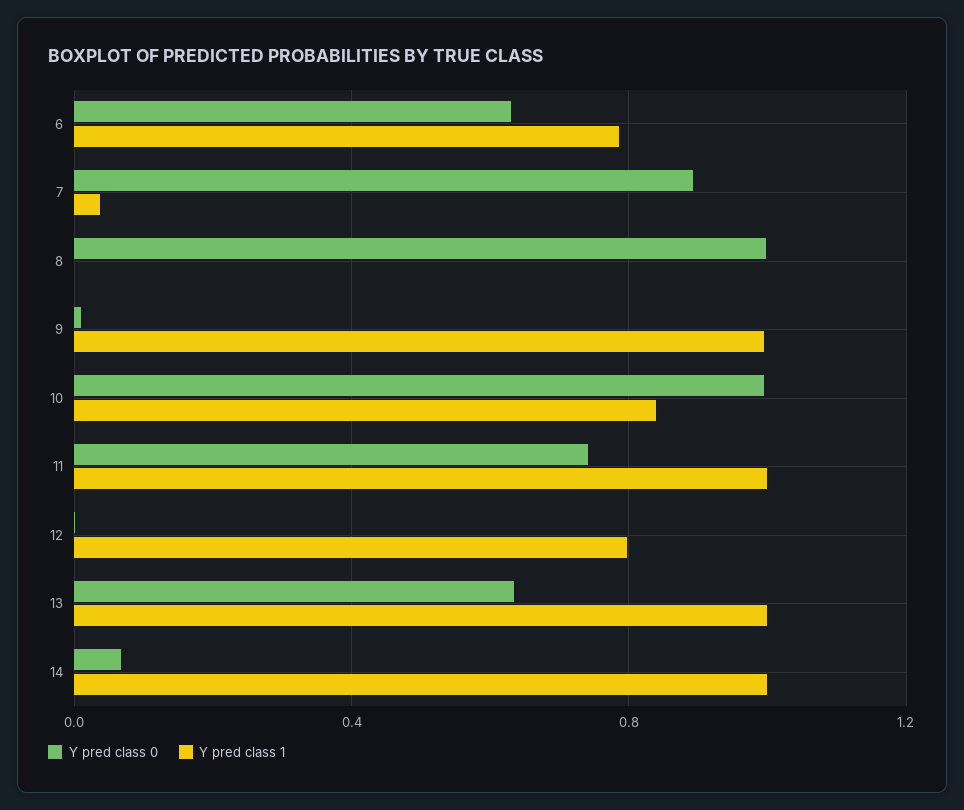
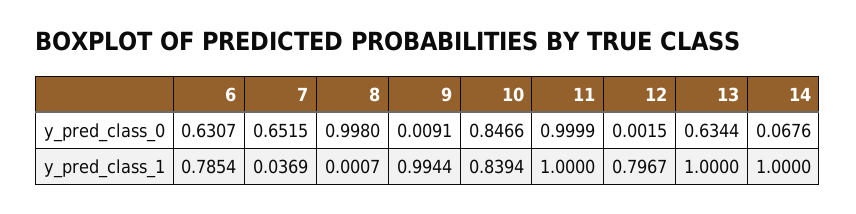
Y pred class 0, 7: 0.9 -> 0.6515
Y pred class 0, 10: 1 -> 0.8466
Y pred class 0, 11: 0.75 -> 0.9999

